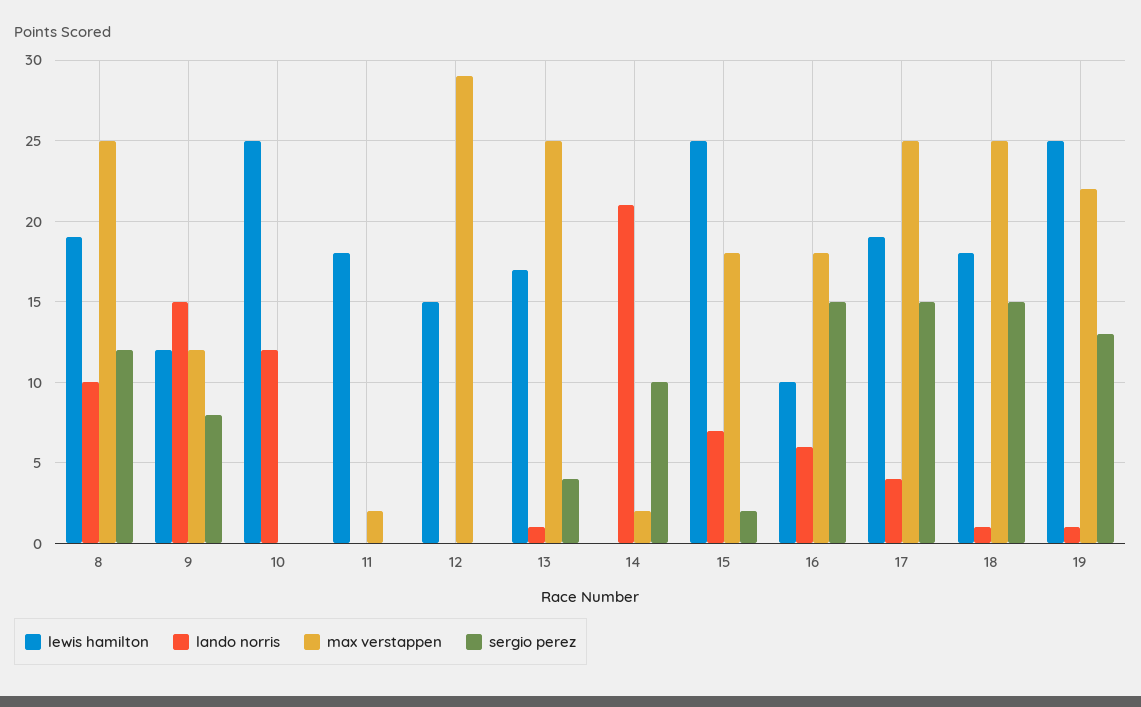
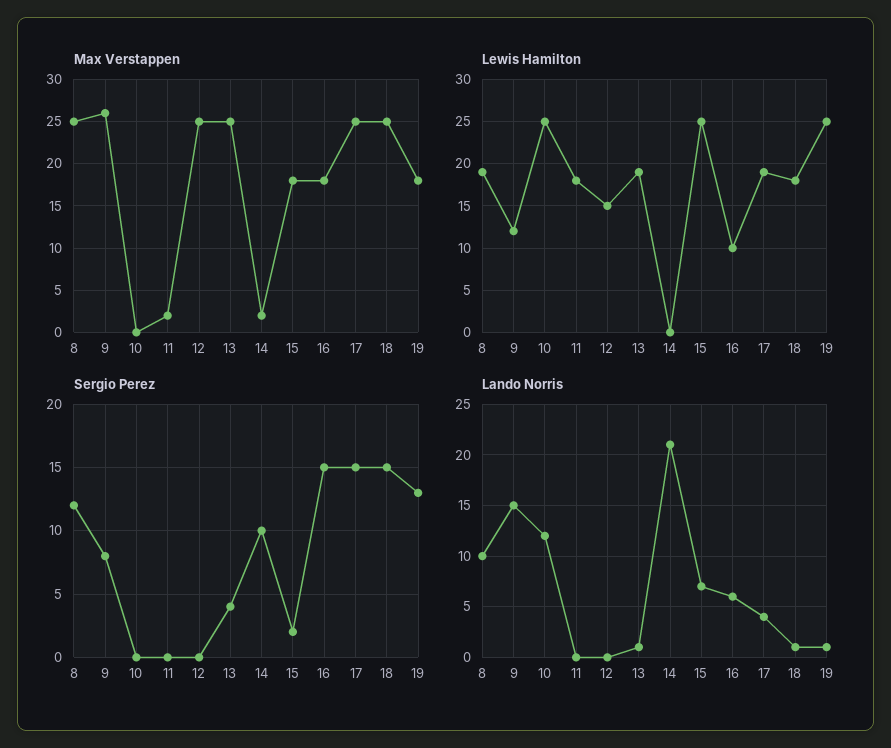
max verstappen, 9: 12 -> 26
max verstappen, 12: 29 -> 25
lewis hamilton, 13: 17 -> 19
max verstappen, 19: 22 -> 18

